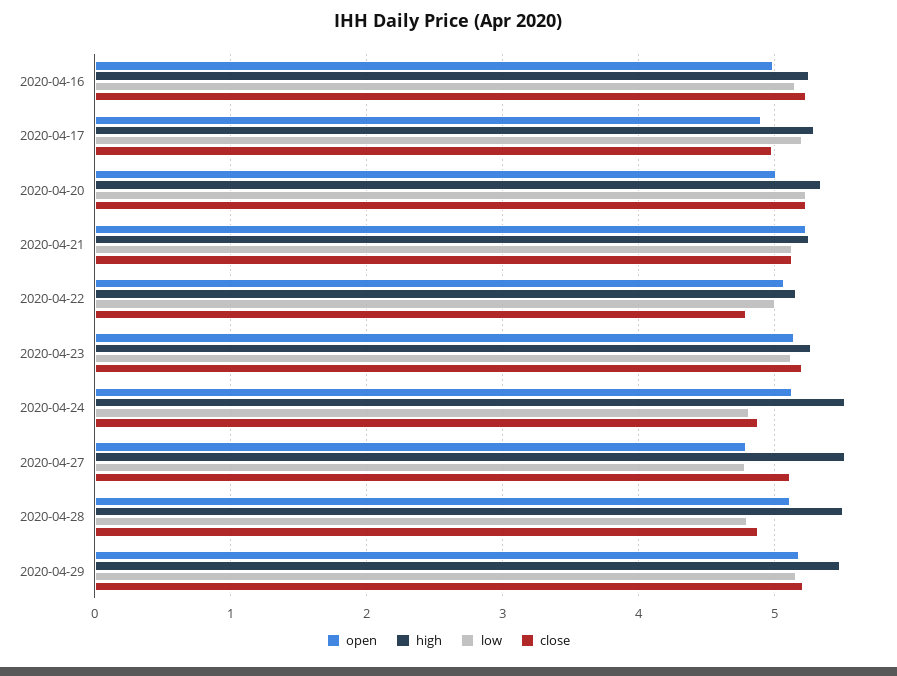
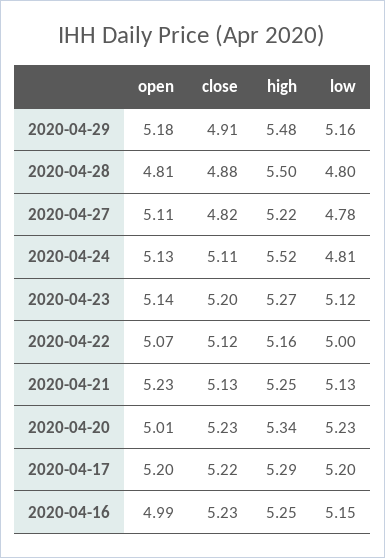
open, 2020-04-17: 4.9 -> 5.2
close, 2020-04-17: 5 -> 5.22
close, 2020-04-22: 4.8 -> 5.12
close, 2020-04-24: 4.9 -> 5.11
open, 2020-04-27: 4.8 -> 5.11
high, 2020-04-27: 5.5 -> 5.22
close, 2020-04-27: 5.1 -> 4.82
open, 2020-04-28: 5.1 -> 4.81
close, 2020-04-29: 5.2 -> 4.91

